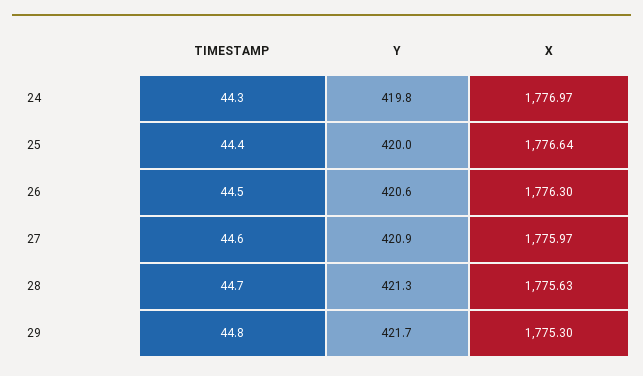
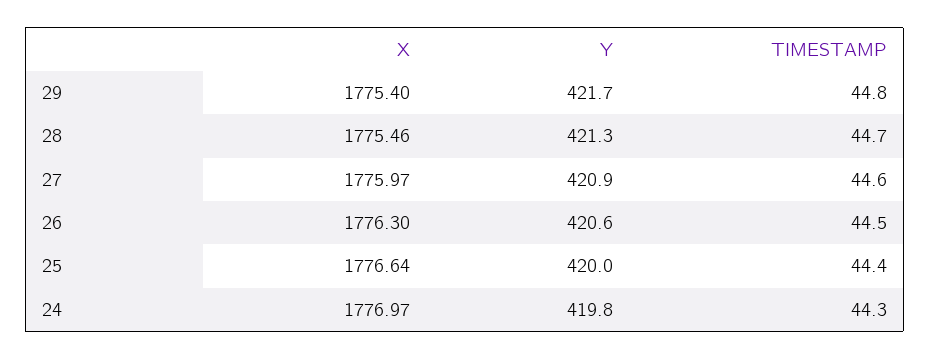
X, 28: 1775.63 -> 1775.46
X, 29: 1775.3 -> 1775.4

